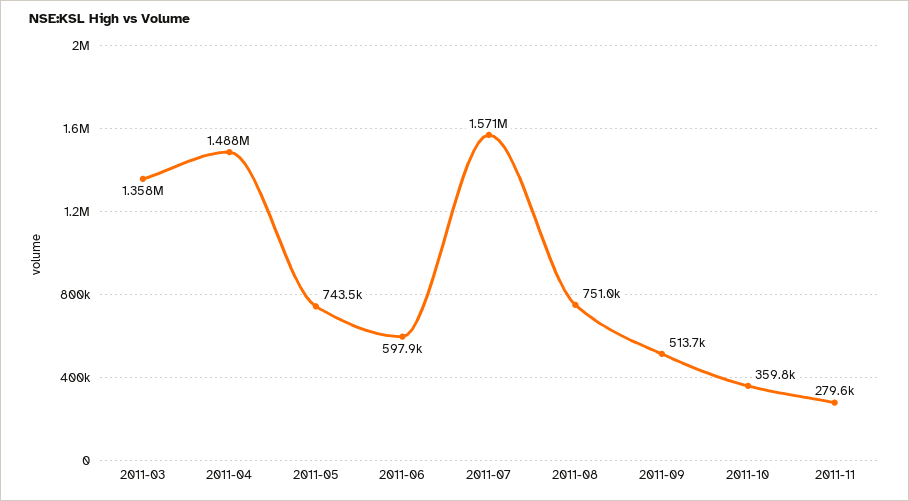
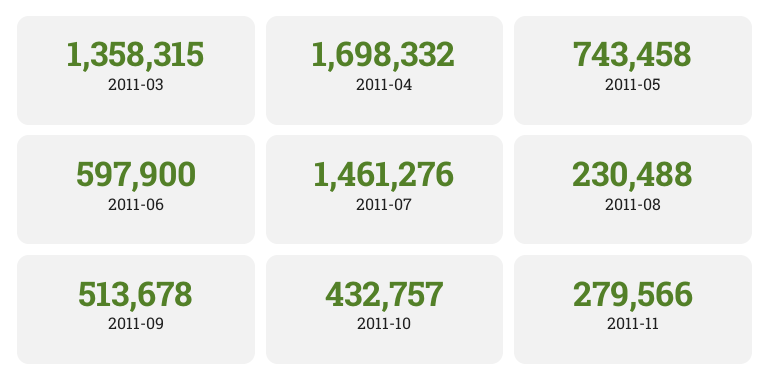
2011-04: 1488000 -> 1698332
2011-07: 1571000 -> 1461276
2011-08: 751000 -> 230488
2011-10: 359800 -> 432757

